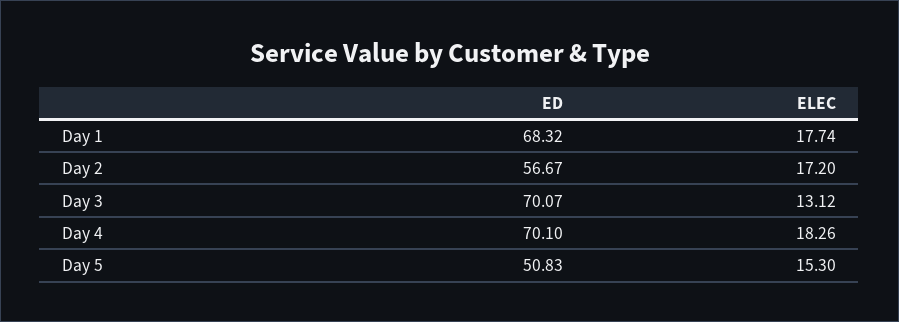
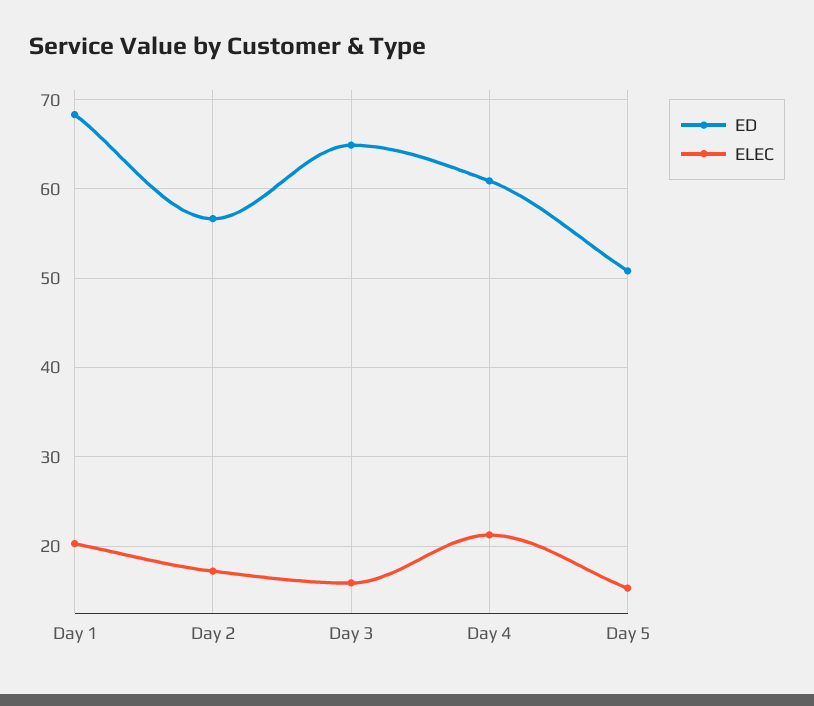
ELEC, Day 1: 17.74 -> 20
ED, Day 3: 70.07 -> 65
ELEC, Day 3: 13.12 -> 16
ED, Day 4: 70.1 -> 61
ELEC, Day 4: 18.26 -> 21

